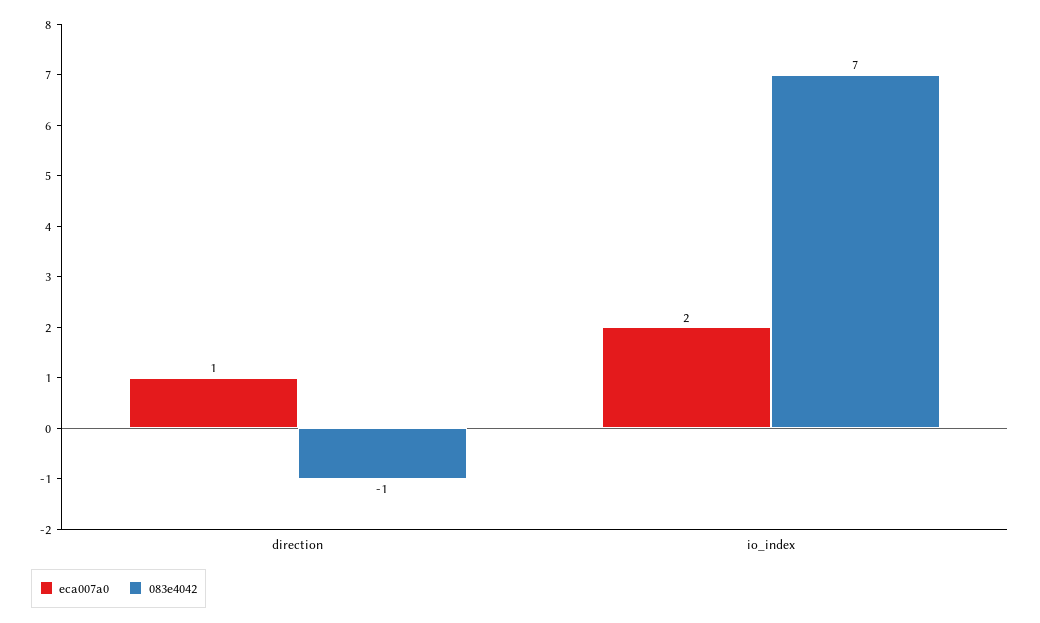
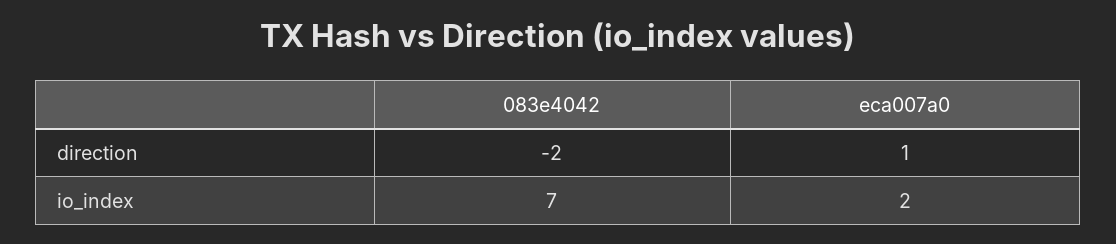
083e4042, direction: -1 -> -2

